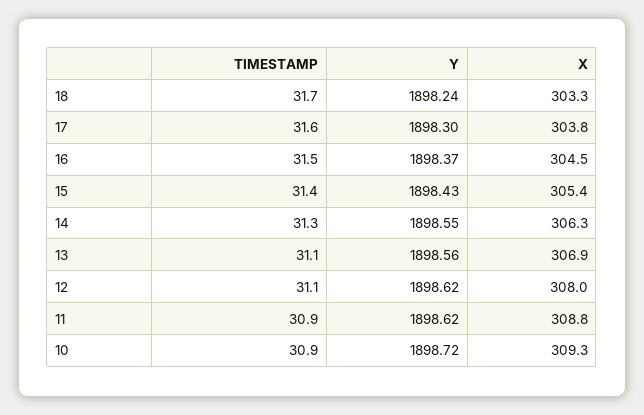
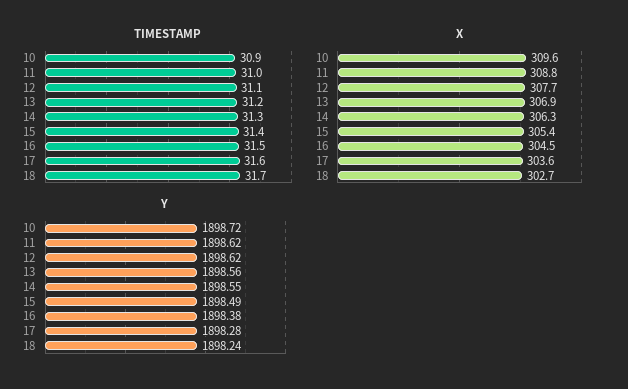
X, 18: 303.3 -> 302.7
Y, 17: 1898.3 -> 1898.28
X, 17: 303.8 -> 303.6
Y, 16: 1898.37 -> 1898.38
Y, 15: 1898.43 -> 1898.49
TIMESTAMP, 13: 31.1 -> 31.2
X, 12: 308 -> 307.7
TIMESTAMP, 11: 30.9 -> 31
X, 10: 309.3 -> 309.6

